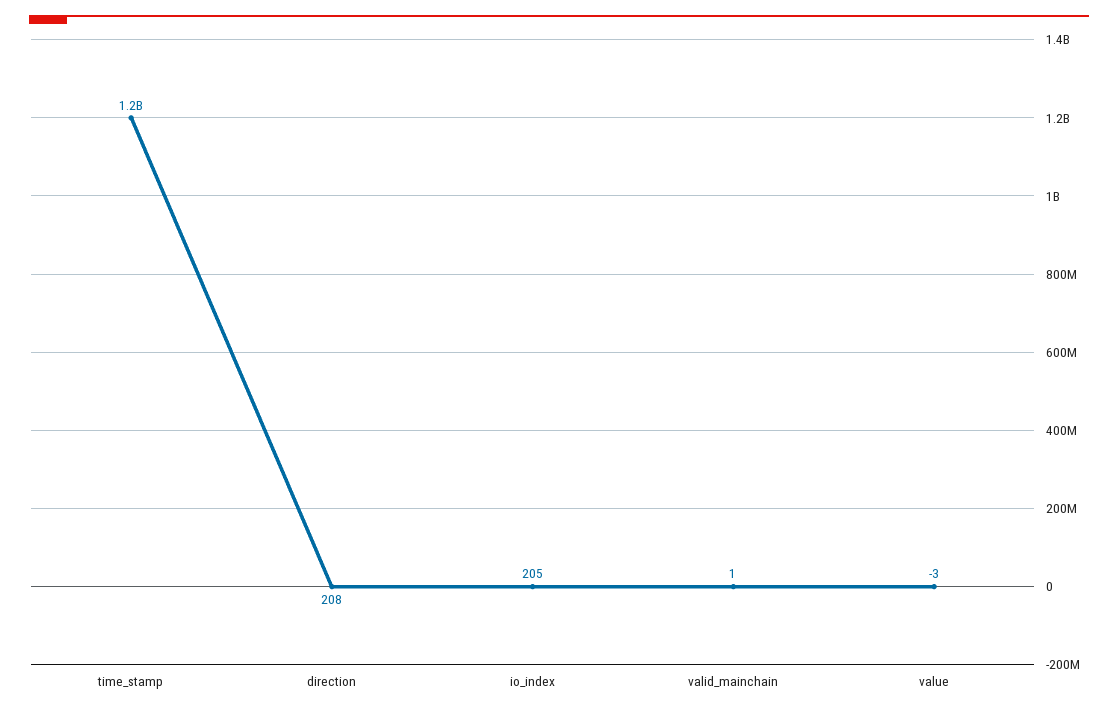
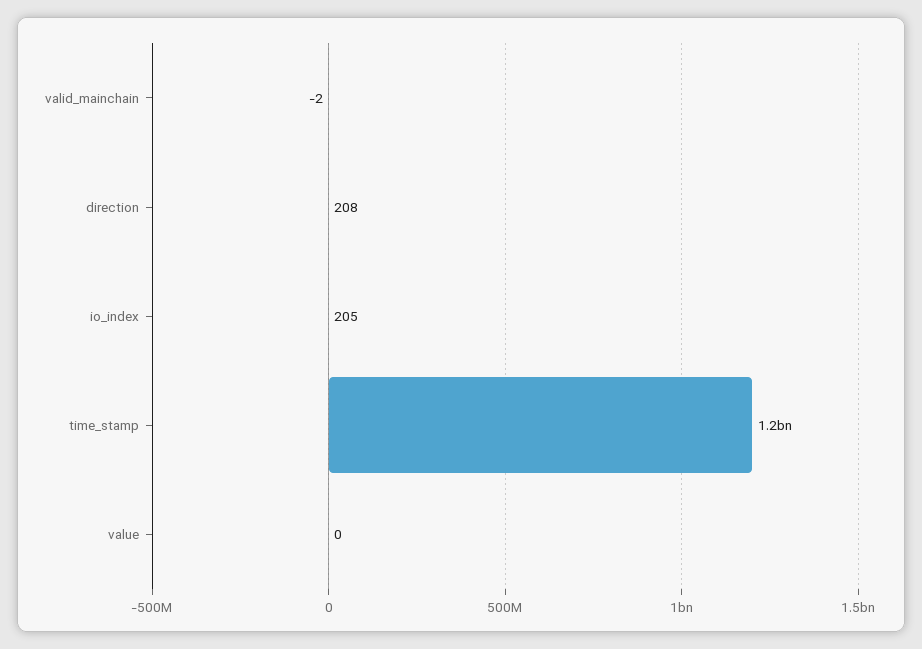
valid_mainchain: 1 -> -2
value: -3 -> 0

